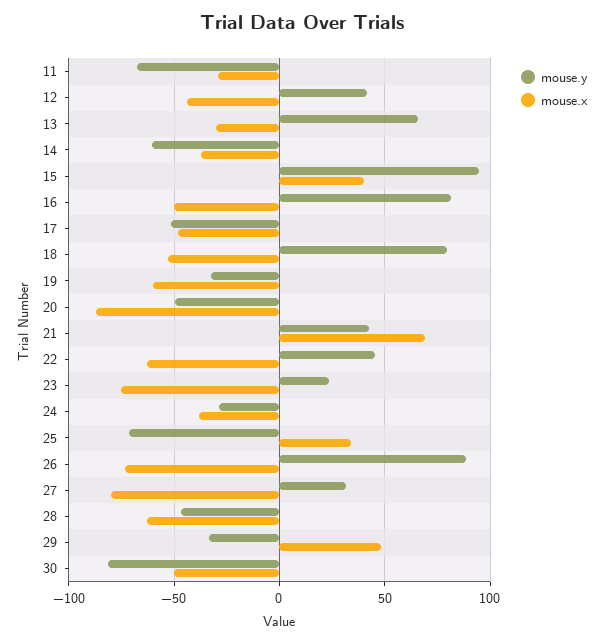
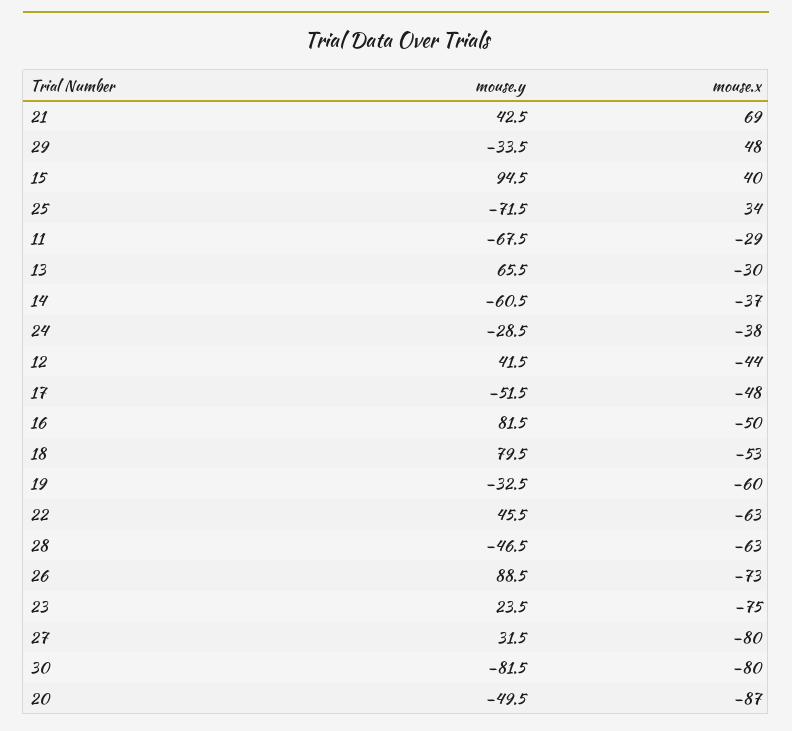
mouse.x, 30: -50 -> -80

